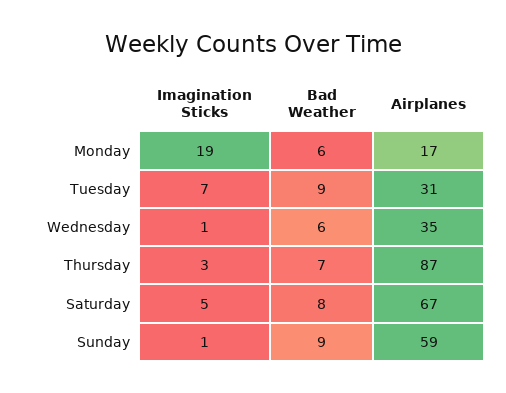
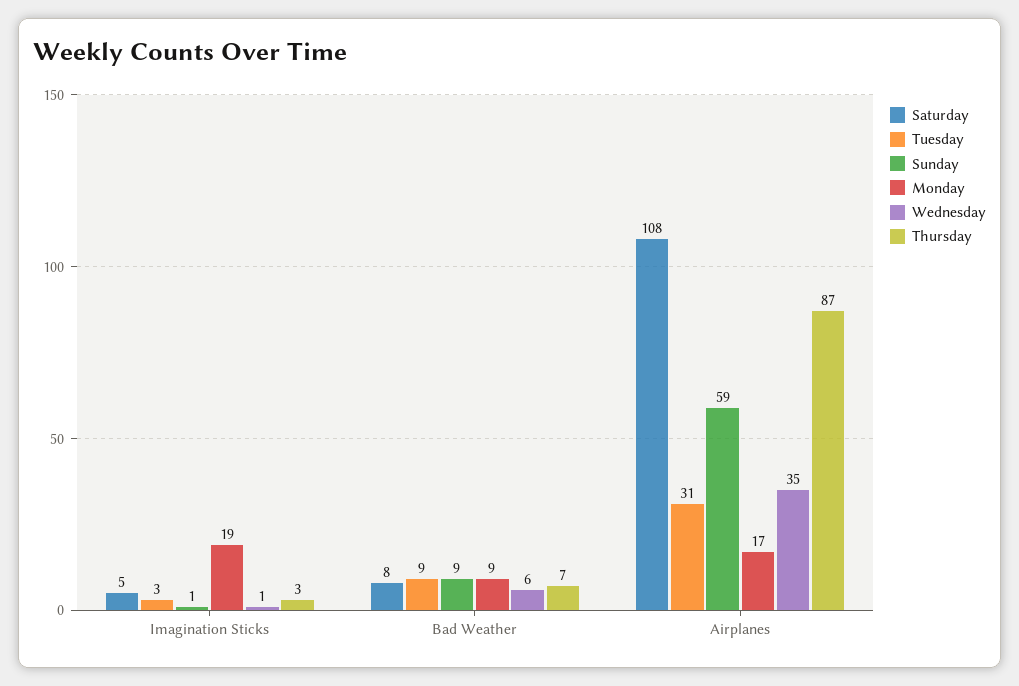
Monday, Bad Weather: 6 -> 9
Tuesday, Imagination Sticks: 7 -> 3
Saturday, Airplanes: 67 -> 108

